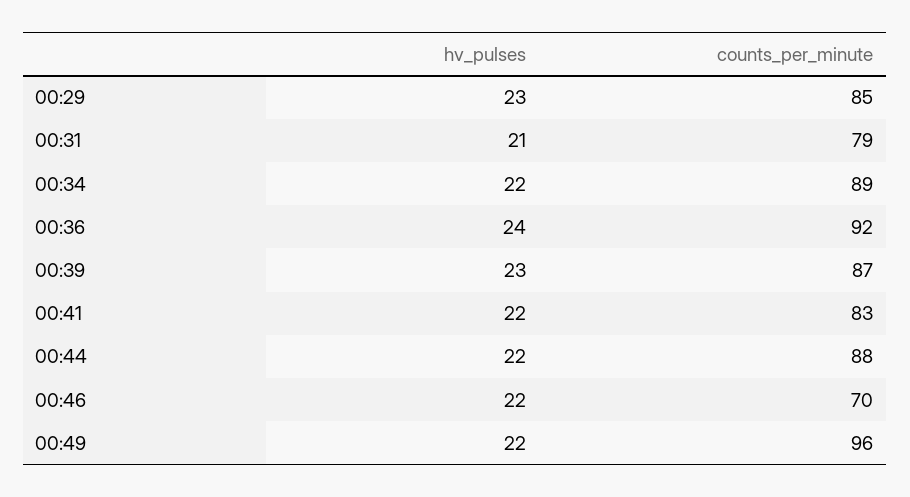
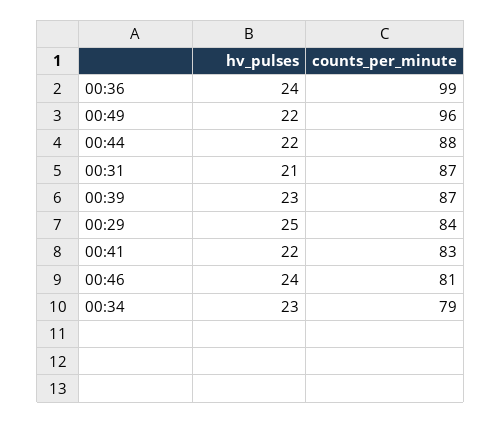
hv_pulses, 00:29: 23 -> 25
counts_per_minute, 00:29: 85 -> 84
counts_per_minute, 00:31: 79 -> 87
hv_pulses, 00:34: 22 -> 23
counts_per_minute, 00:34: 89 -> 79
counts_per_minute, 00:36: 92 -> 99
hv_pulses, 00:46: 22 -> 24
counts_per_minute, 00:46: 70 -> 81

